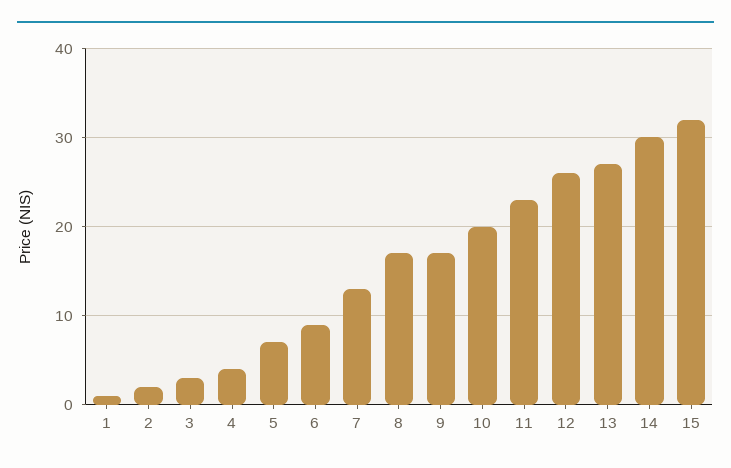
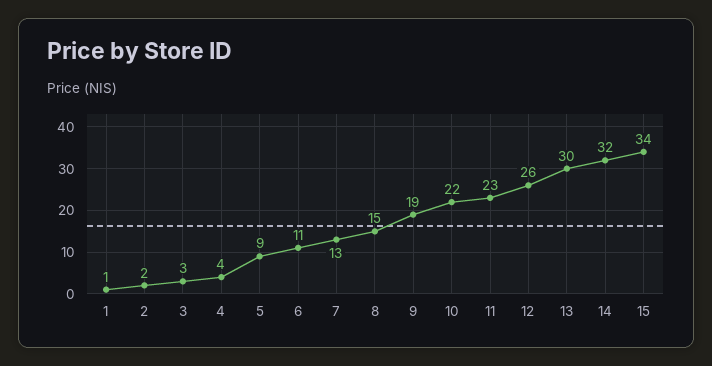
5: 7 -> 9
6: 9 -> 11
8: 17 -> 15
9: 17 -> 19
10: 20 -> 22
13: 27 -> 30
14: 30 -> 32
15: 32 -> 34

